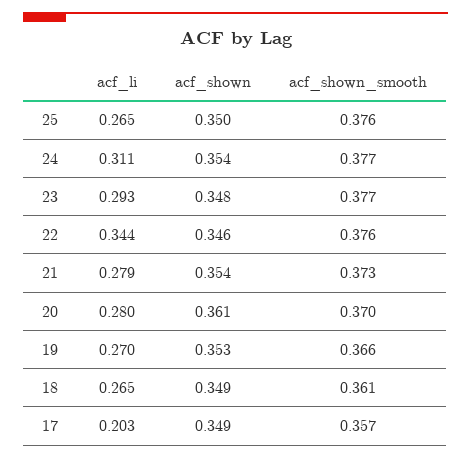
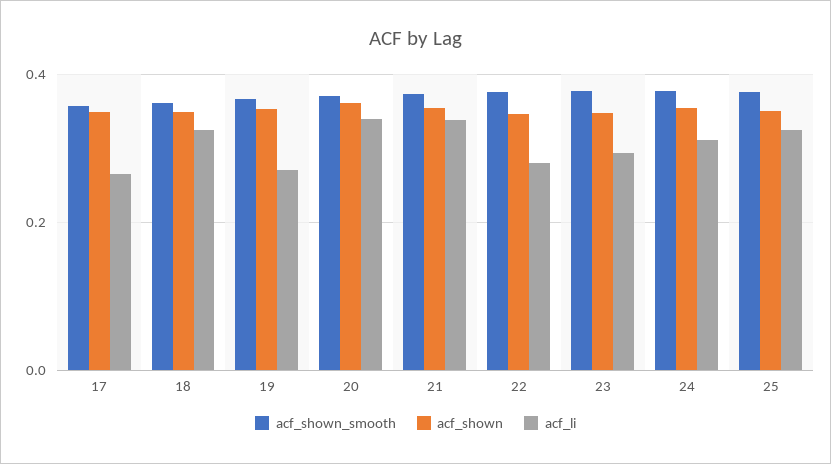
acf_li, 25: 0.265 -> 0.32
acf_li, 22: 0.344 -> 0.28
acf_li, 21: 0.279 -> 0.34
acf_li, 20: 0.28 -> 0.34
acf_li, 18: 0.265 -> 0.32
acf_li, 17: 0.203 -> 0.26

